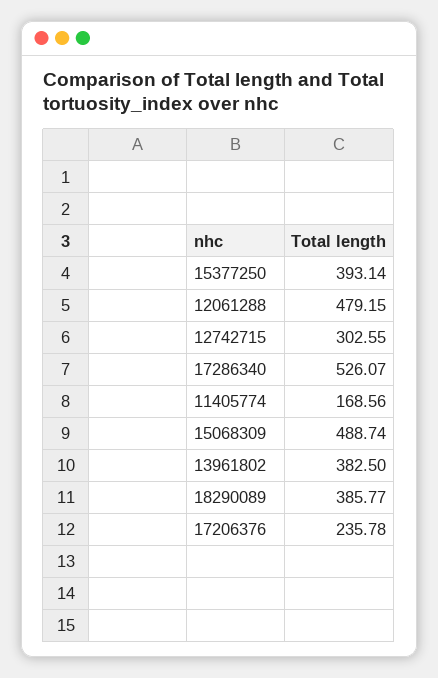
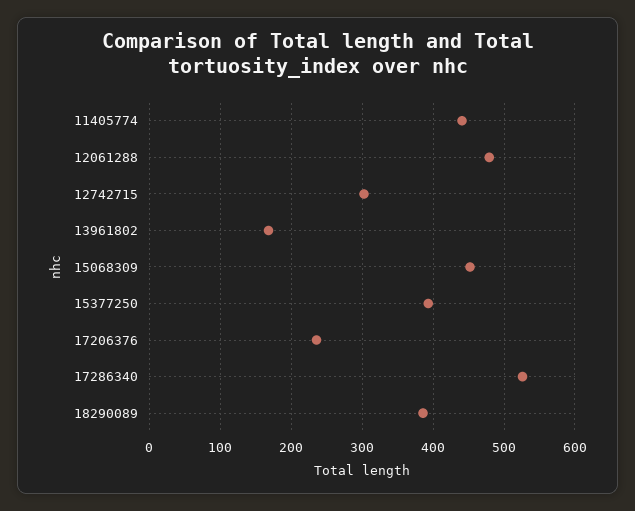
11405774: 168.56 -> 440
15068309: 488.74 -> 450
13961802: 382.5 -> 170

